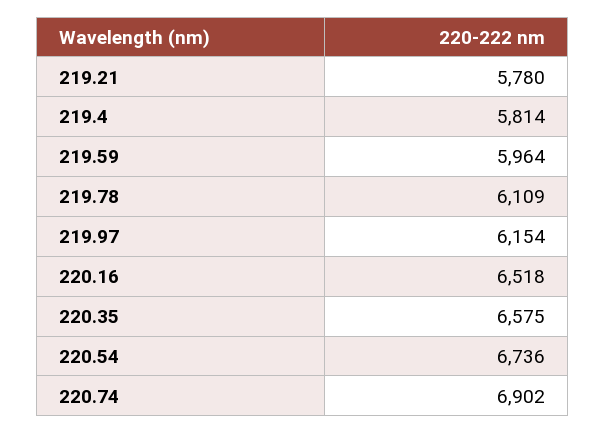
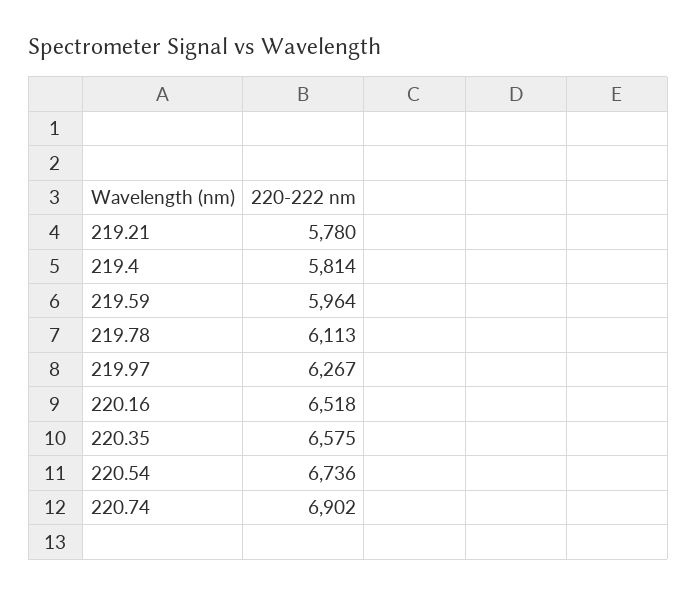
219.78: 6109 -> 6113
219.97: 6154 -> 6267

